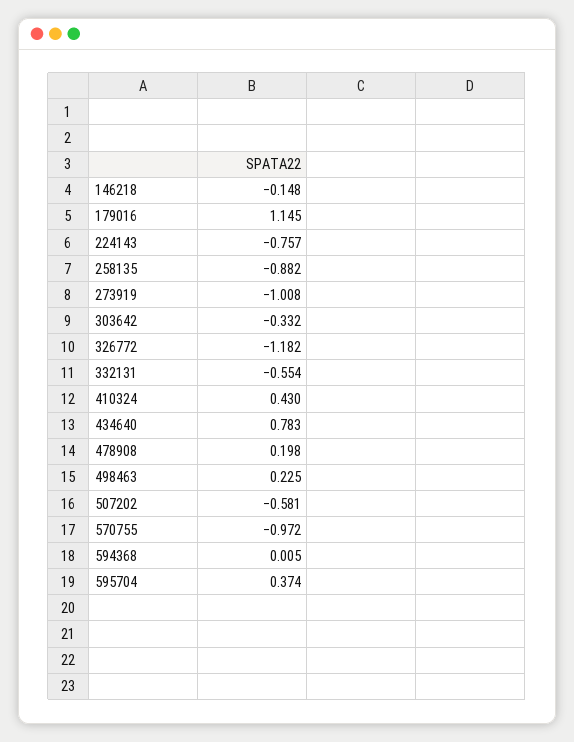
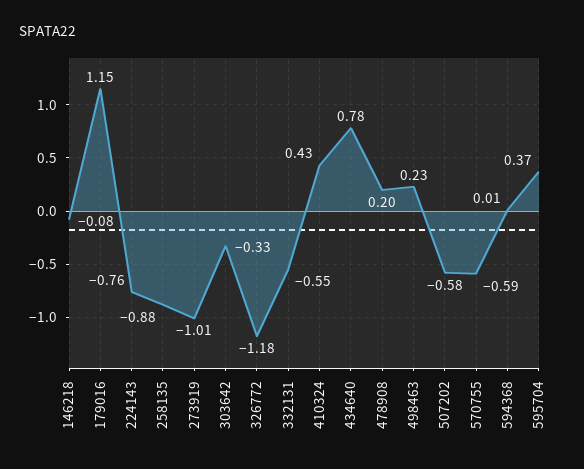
146218: -0.148 -> -0.08
570755: -0.972 -> -0.59

